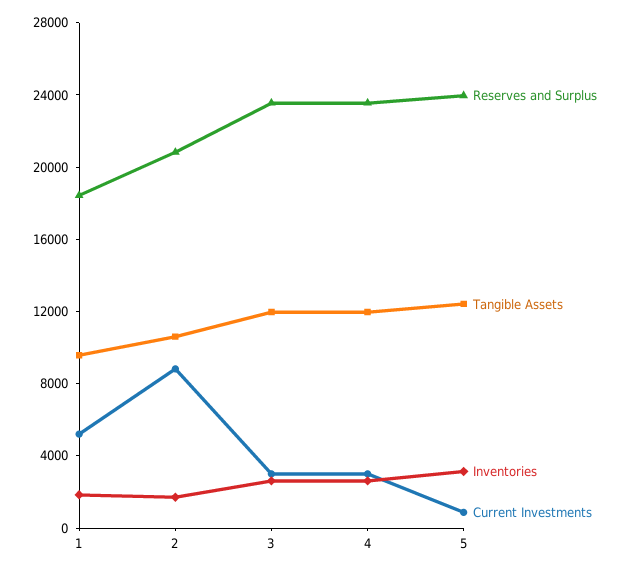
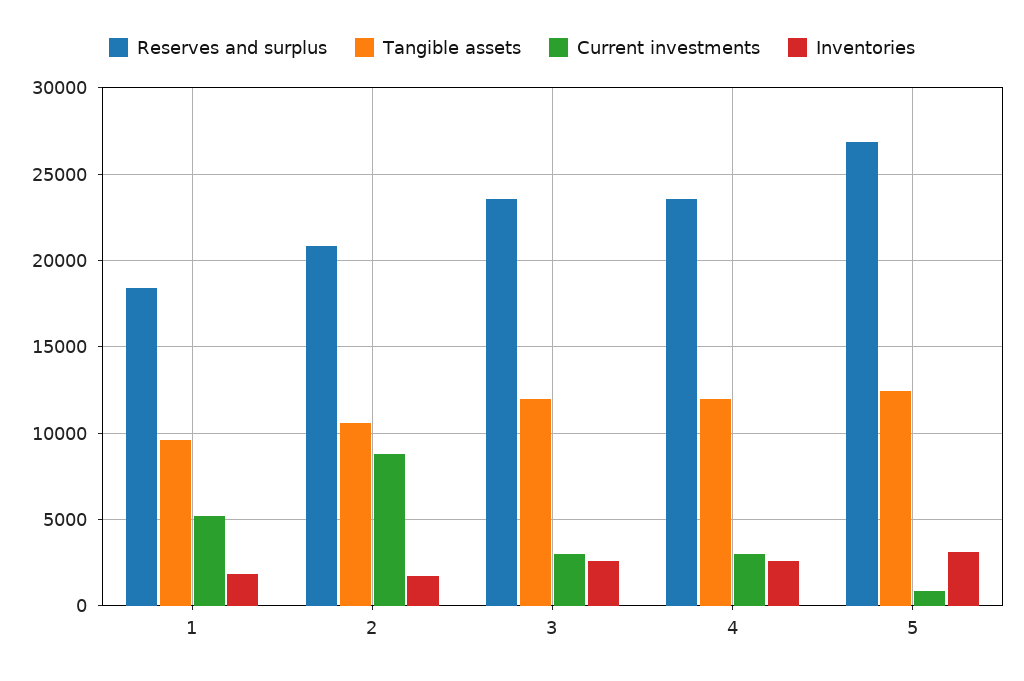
Reserves and Surplus, 5: 24000 -> 27000

